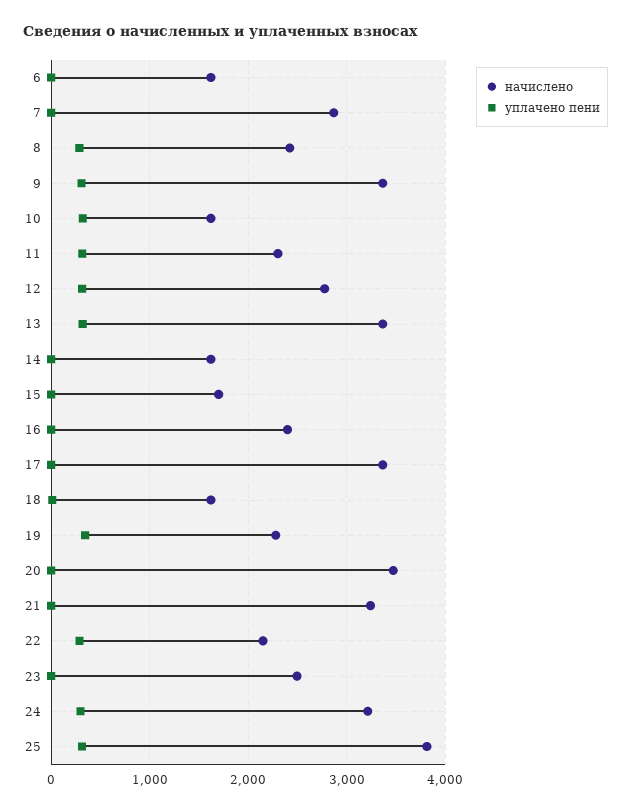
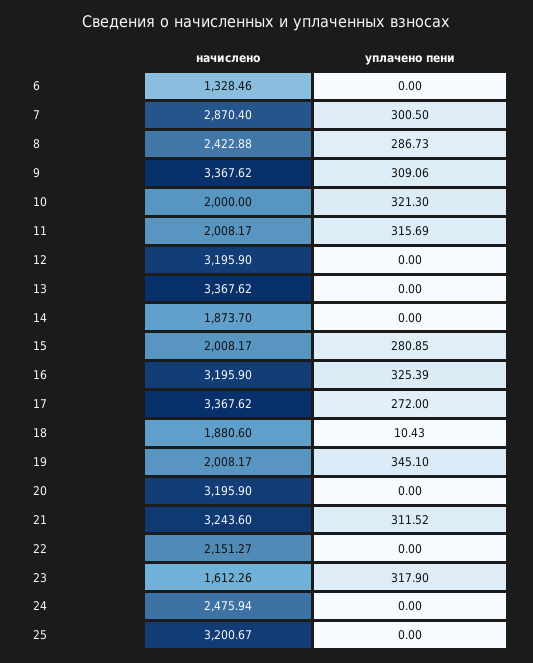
начислено, 6: 1600 -> 1328.46
уплачено пени, 7: 0 -> 300.5
начислено, 10: 1600 -> 2000
начислено, 11: 2300 -> 2008.17
начислено, 12: 2800 -> 3195.9
уплачено пени, 12: 300 -> 0
уплачено пени, 13: 300 -> 0
начислено, 14: 1600 -> 1873.7
начислено, 15: 1700 -> 2008.17
уплачено пени, 15: 0 -> 280.85
начислено, 16: 2400 -> 3195.9
уплачено пени, 16: 0 -> 325.39
уплачено пени, 17: 0 -> 272
начислено, 18: 1600 -> 1880.6
начислено, 19: 2300 -> 2008.17
начислено, 20: 3500 -> 3195.9
уплачено пени, 21: 0 -> 311.52
уплачено пени, 22: 300 -> 0
начислено, 23: 2500 -> 1612.26
уплачено пени, 23: 0 -> 317.9
начислено, 24: 3200 -> 2475.94
уплачено пени, 24: 300 -> 0
начислено, 25: 3800 -> 3200.67
уплачено пени, 25: 300 -> 0

